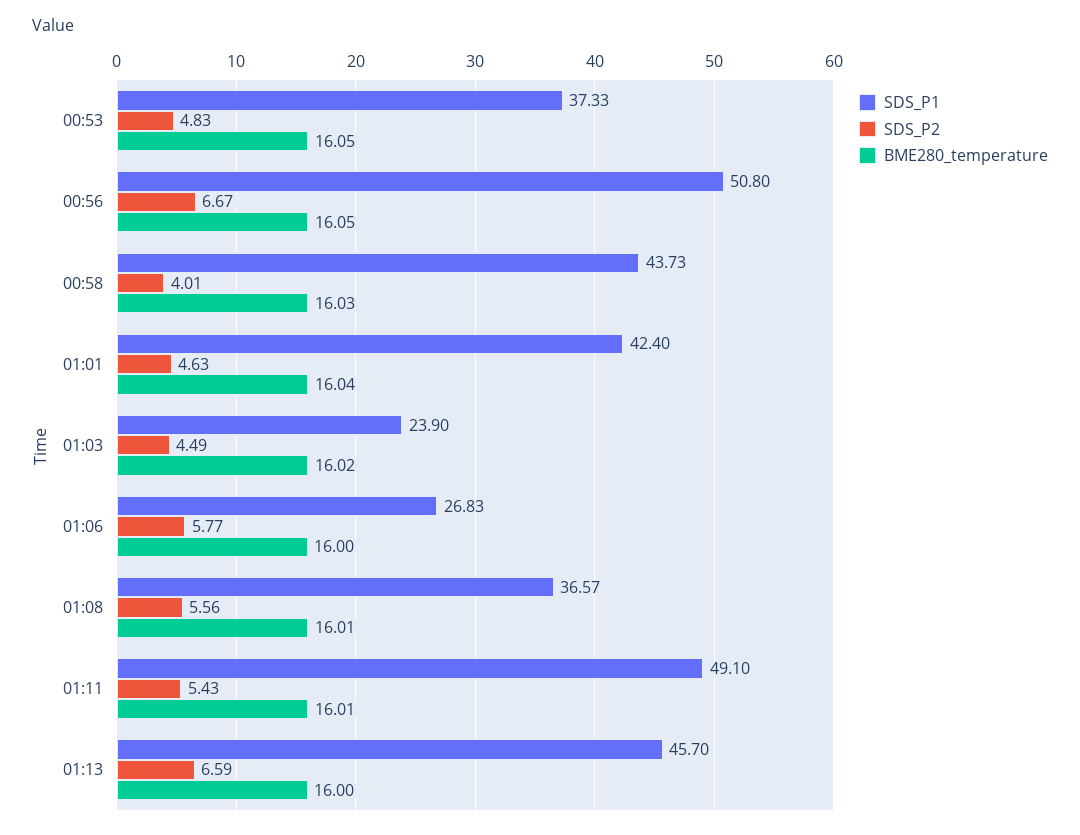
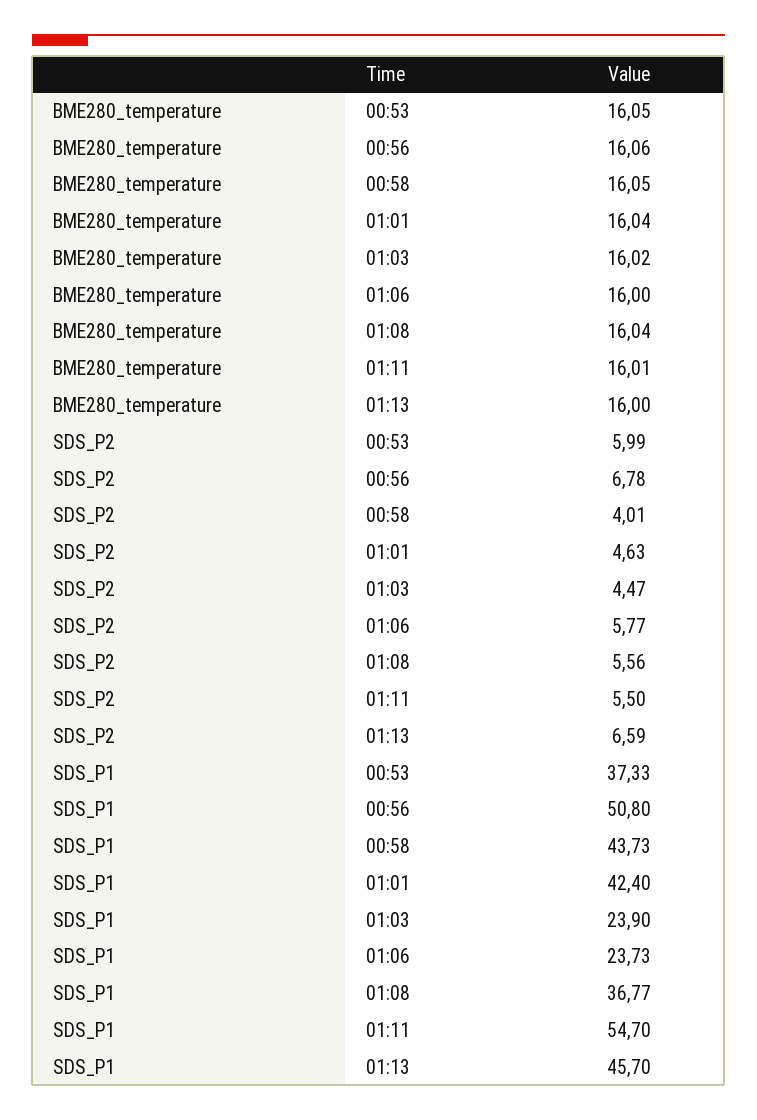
SDS_P2, 00:53: 4.83 -> 5.99
SDS_P2, 00:56: 6.67 -> 6.78
BME280_temperature, 00:56: 16.05 -> 16.06
BME280_temperature, 00:58: 16.03 -> 16.05
SDS_P2, 01:03: 4.49 -> 4.47
SDS_P1, 01:06: 26.83 -> 23.73
SDS_P1, 01:08: 36.57 -> 36.77
BME280_temperature, 01:08: 16.01 -> 16.04
SDS_P1, 01:11: 49.1 -> 54.7
SDS_P2, 01:11: 5.43 -> 5.5

